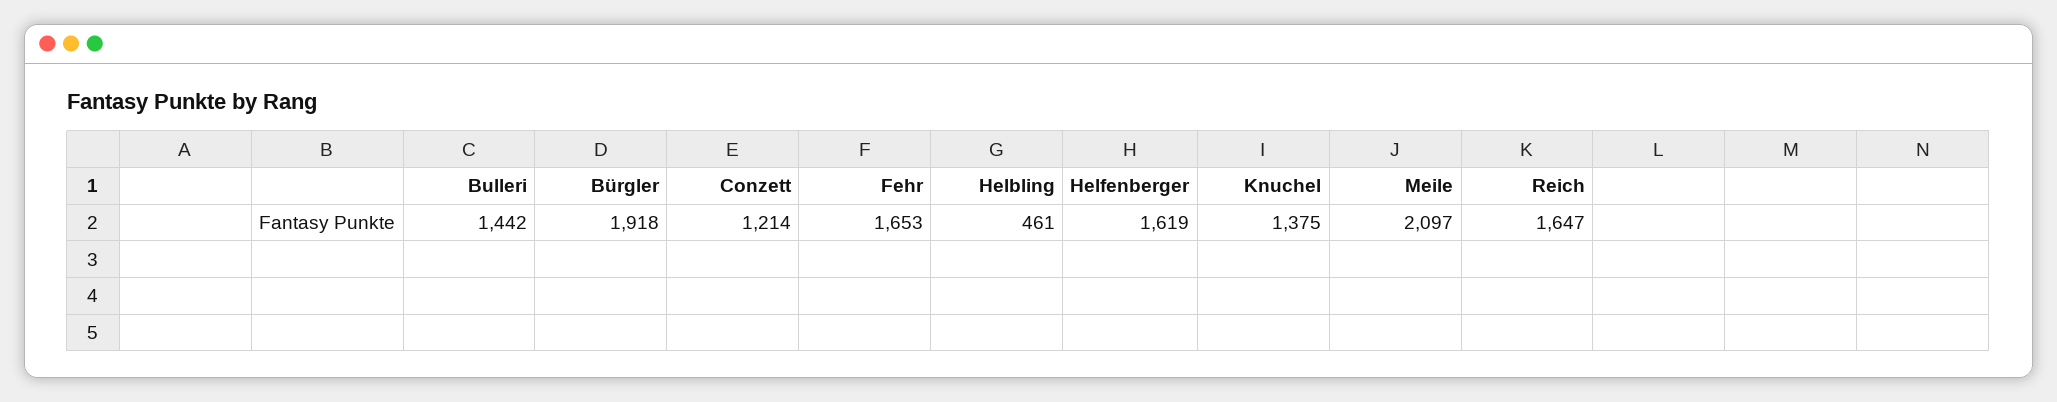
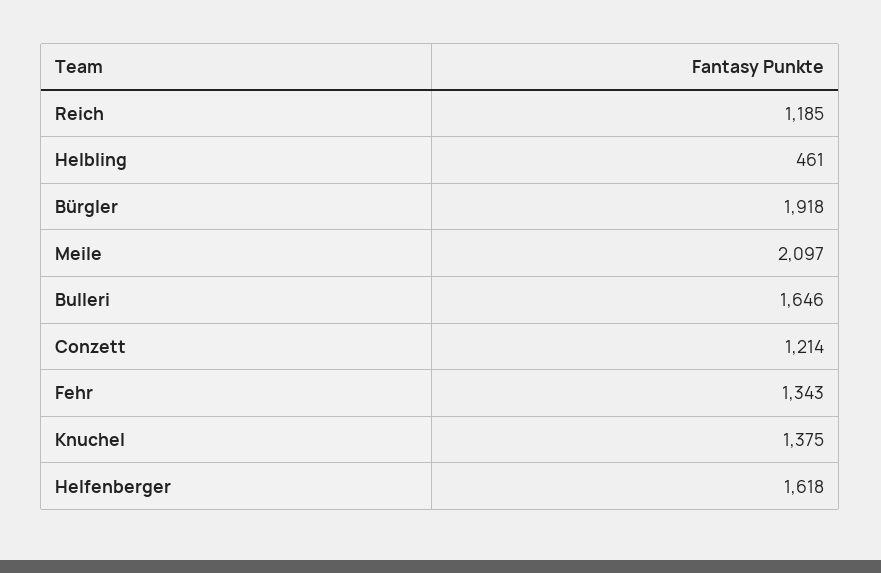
Bulleri: 1442 -> 1646
Fehr: 1653 -> 1343
Helfenberger: 1619 -> 1618
Reich: 1647 -> 1185

